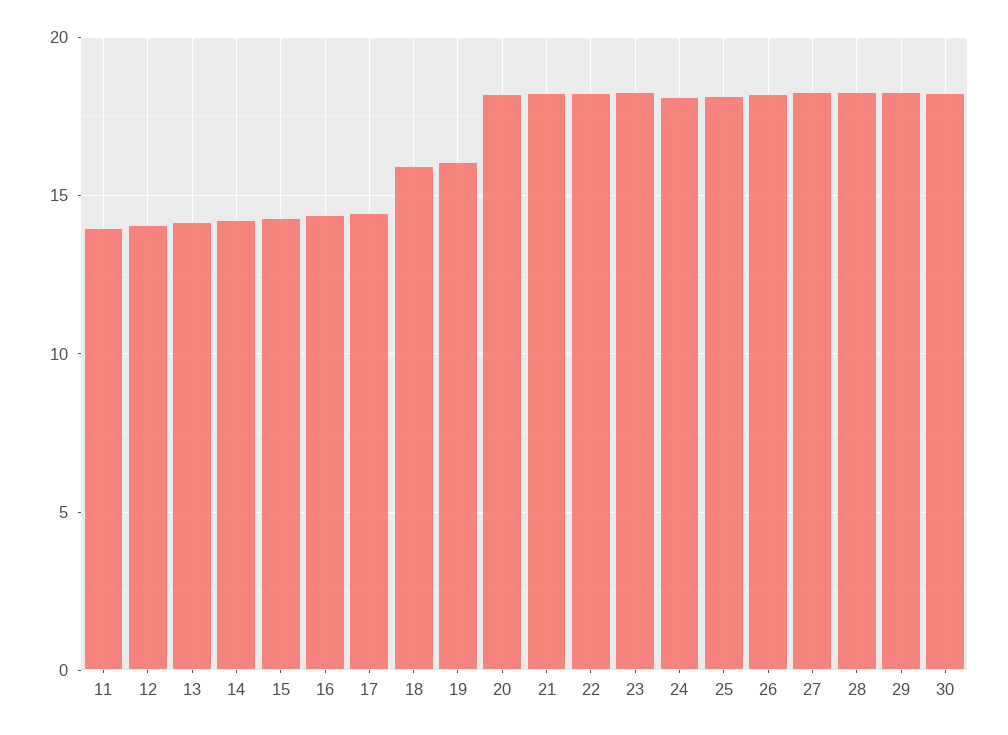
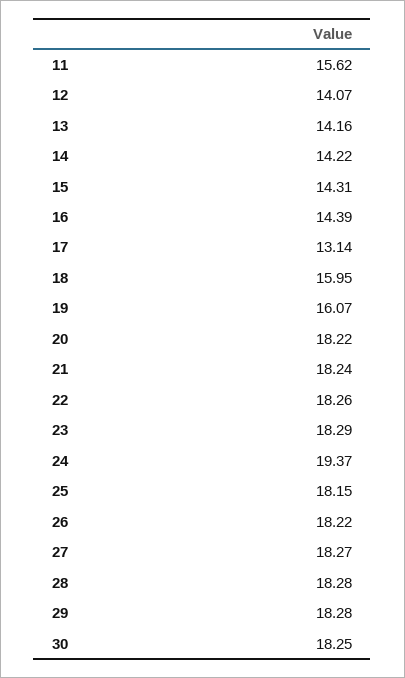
11: 14 -> 15.62
17: 14.5 -> 13.14
24: 18 -> 19.37

